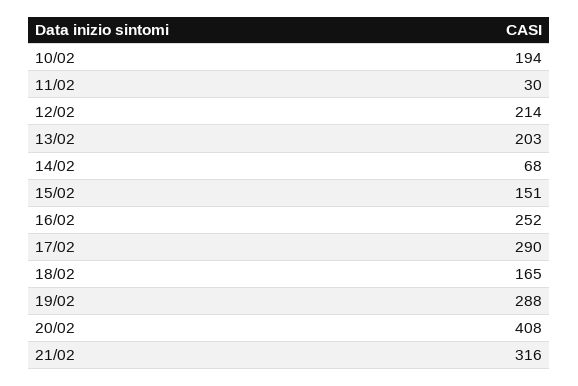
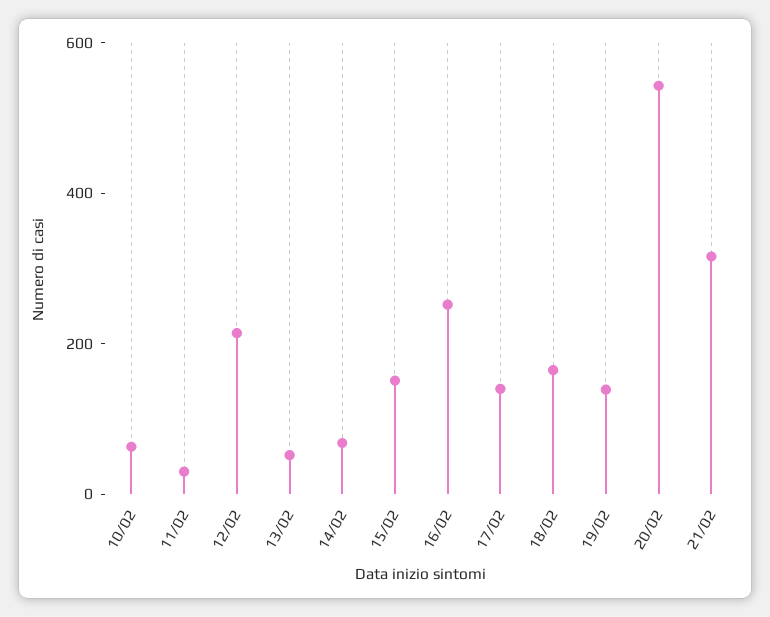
10/02: 194 -> 50
13/02: 203 -> 50
17/02: 290 -> 150
19/02: 288 -> 150
20/02: 408 -> 550

